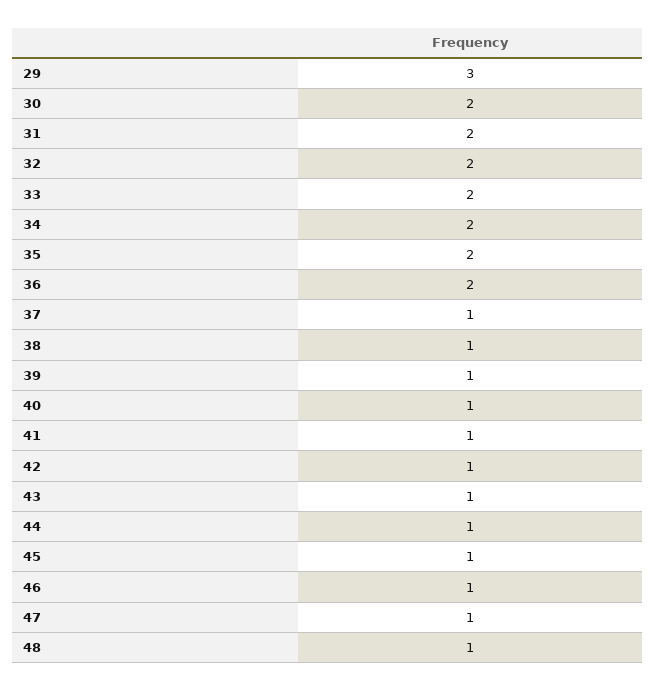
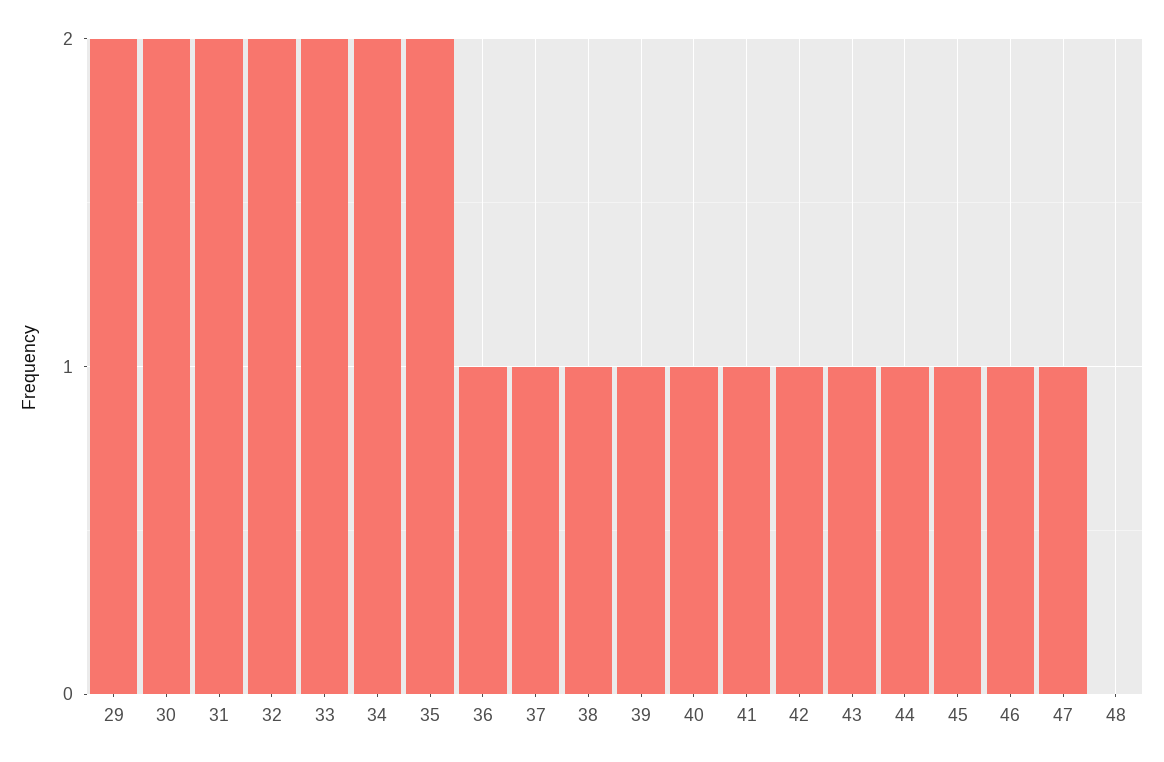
29: 3 -> 2
36: 2 -> 1
48: 1 -> 0

